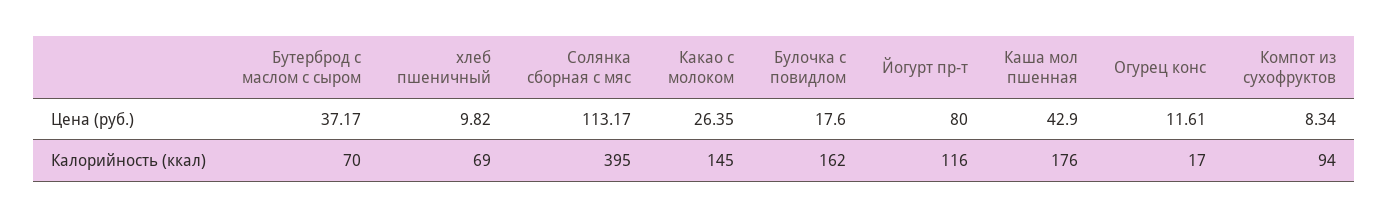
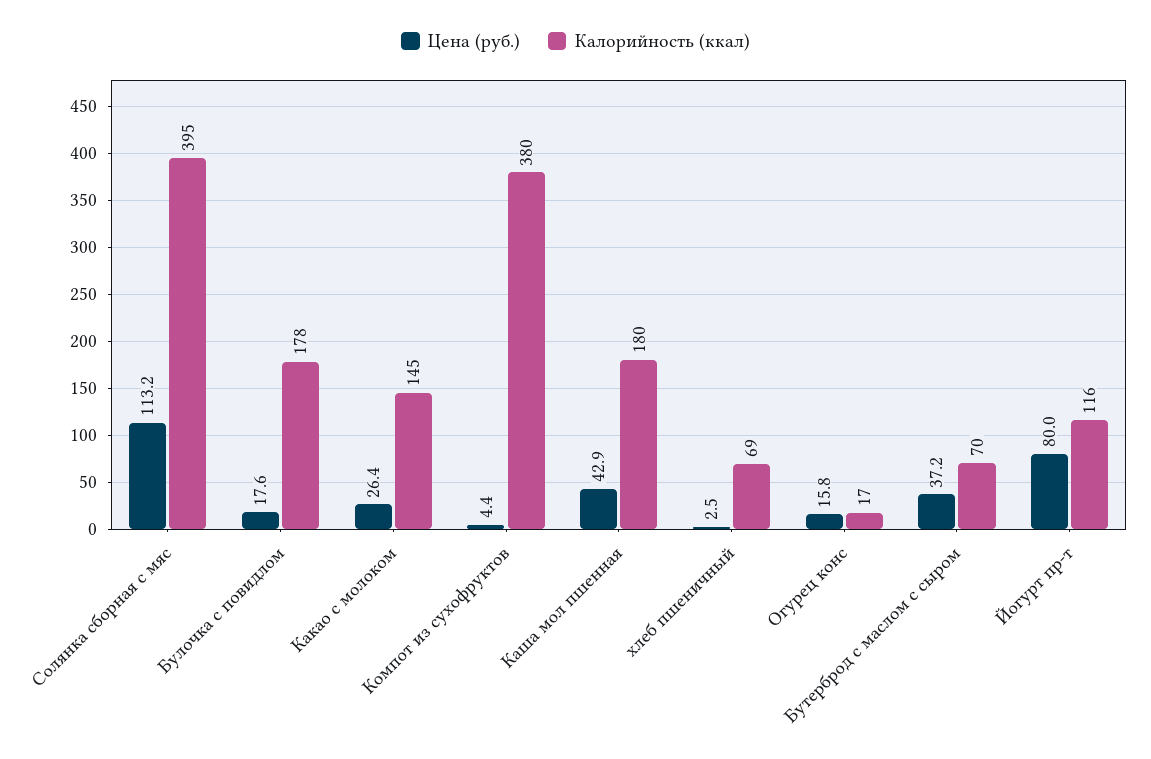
Цена (руб.), хлеб пшеничный: 9.82 -> 2.5
Цена (руб.), Огурец конс: 11.61 -> 15.8
Цена (руб.), Компот из сухофруктов: 8.34 -> 4.4
Калорийность (ккал), Булочка с повидлом: 162 -> 178
Калорийность (ккал), Каша мол пшенная: 176 -> 180
Калорийность (ккал), Компот из сухофруктов: 94 -> 380

